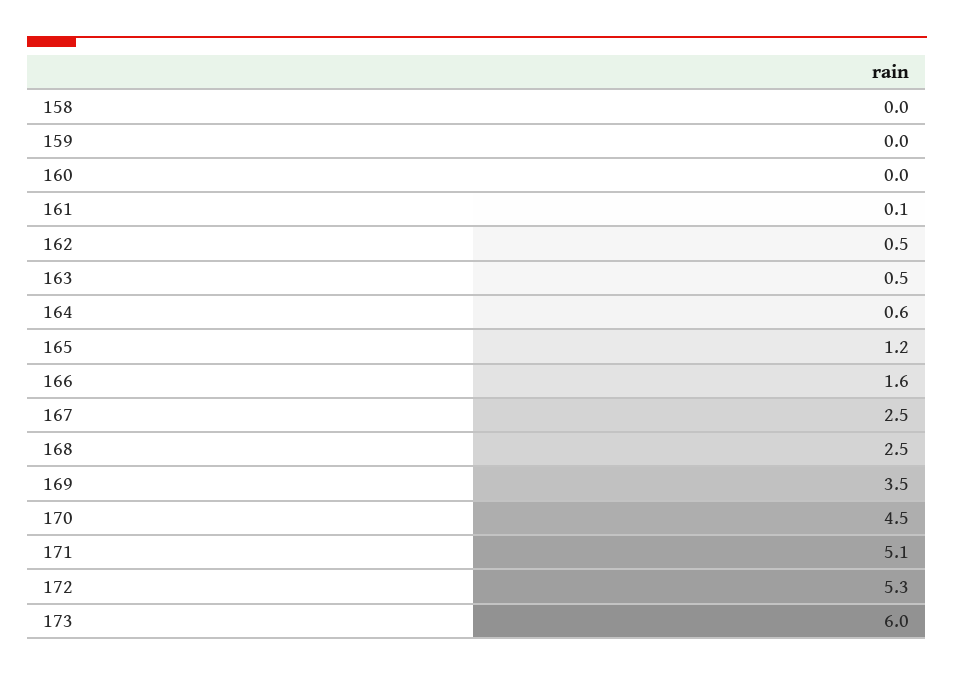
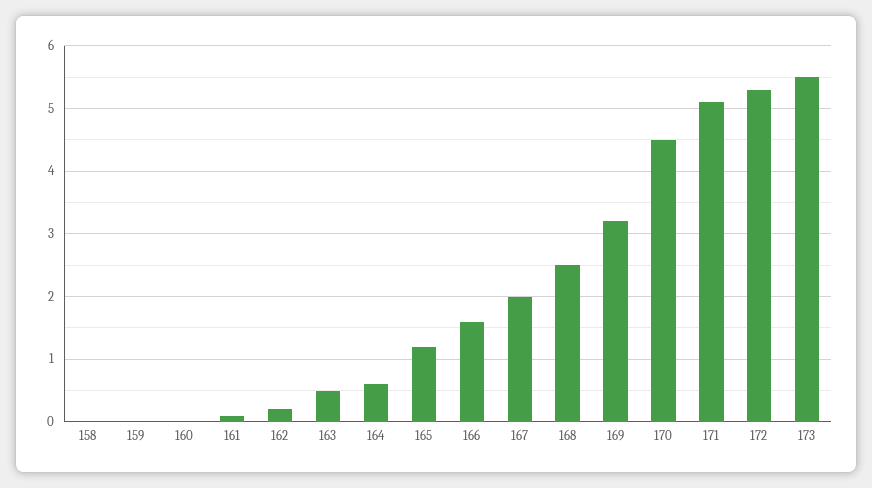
162: 0.5 -> 0.2
167: 2.5 -> 2
169: 3.5 -> 3.2
173: 6 -> 5.5

